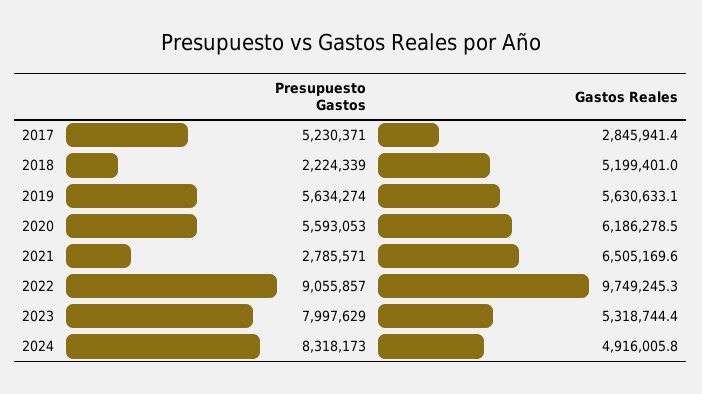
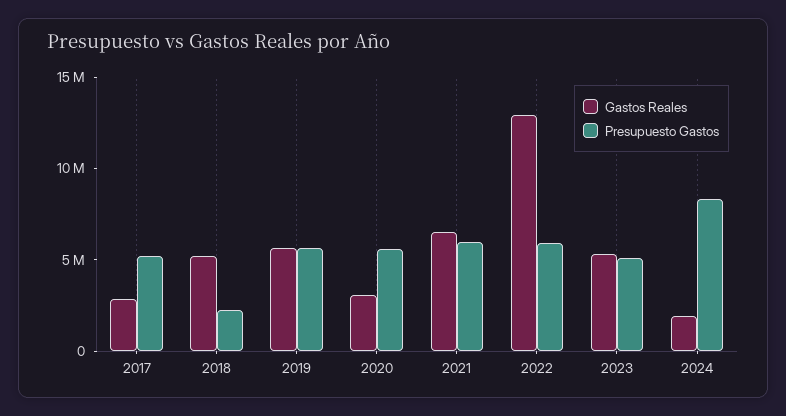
Gastos Reales, 2020: 6186278.5 -> 3000000
Presupuesto Gastos, 2021: 2785571 -> 6000000
Presupuesto Gastos, 2022: 9055857 -> 6000000
Gastos Reales, 2022: 9749245.3 -> 13000000
Presupuesto Gastos, 2023: 7997629 -> 5000000
Gastos Reales, 2024: 4916005.8 -> 2000000

